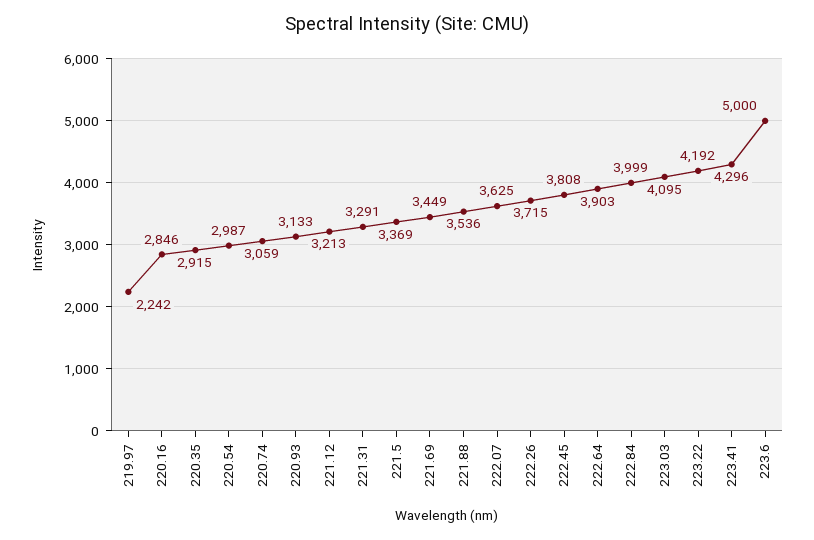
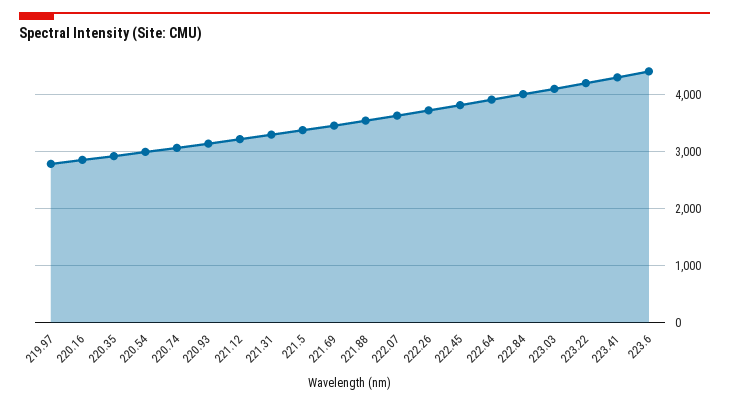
219.97: 2242 -> 2800
223.6: 5000 -> 4400

